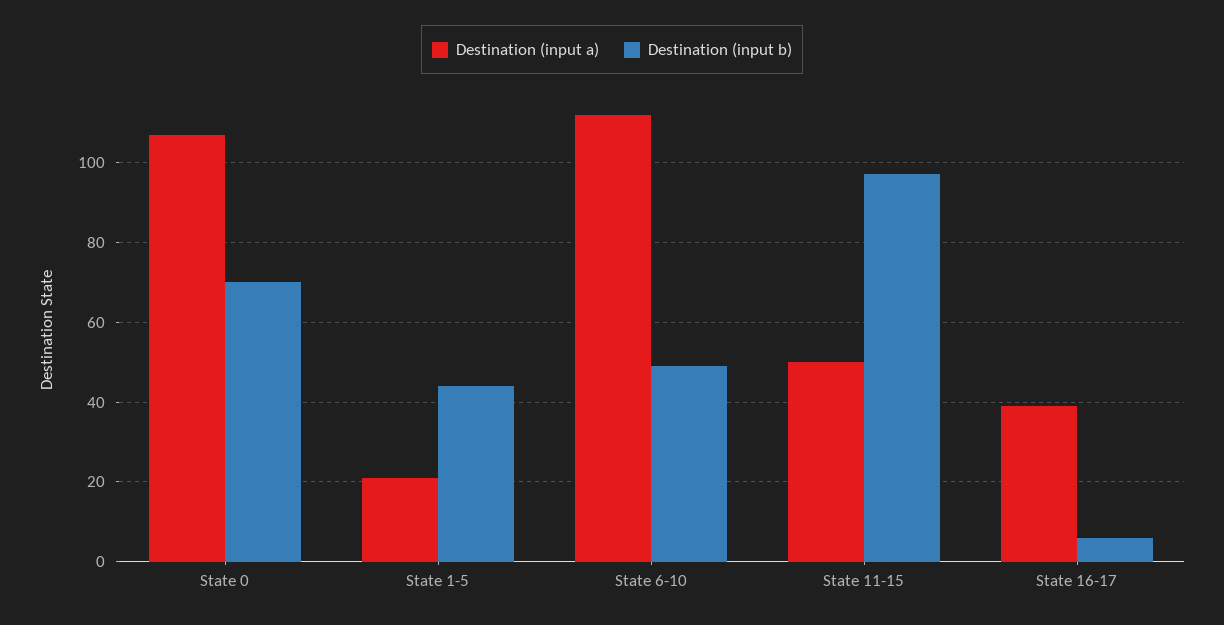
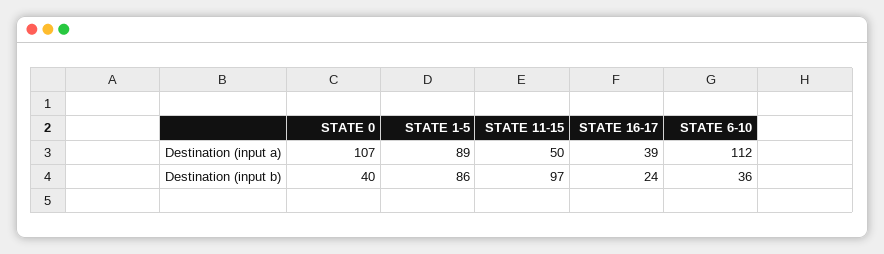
Destination (input b), State 0: 70 -> 40
Destination (input a), State 1-5: 20 -> 89
Destination (input b), State 1-5: 45 -> 86
Destination (input b), State 6-10: 50 -> 36
Destination (input b), State 16-17: 5 -> 24

